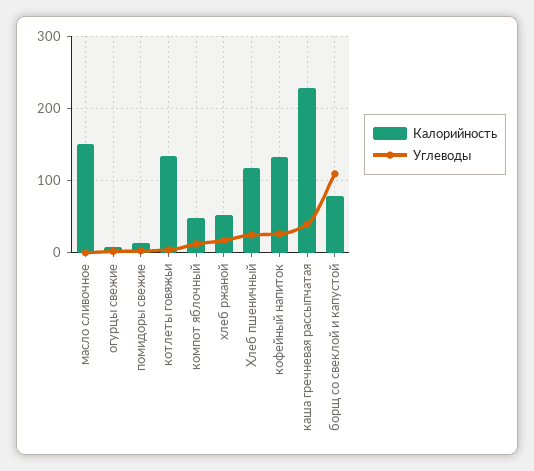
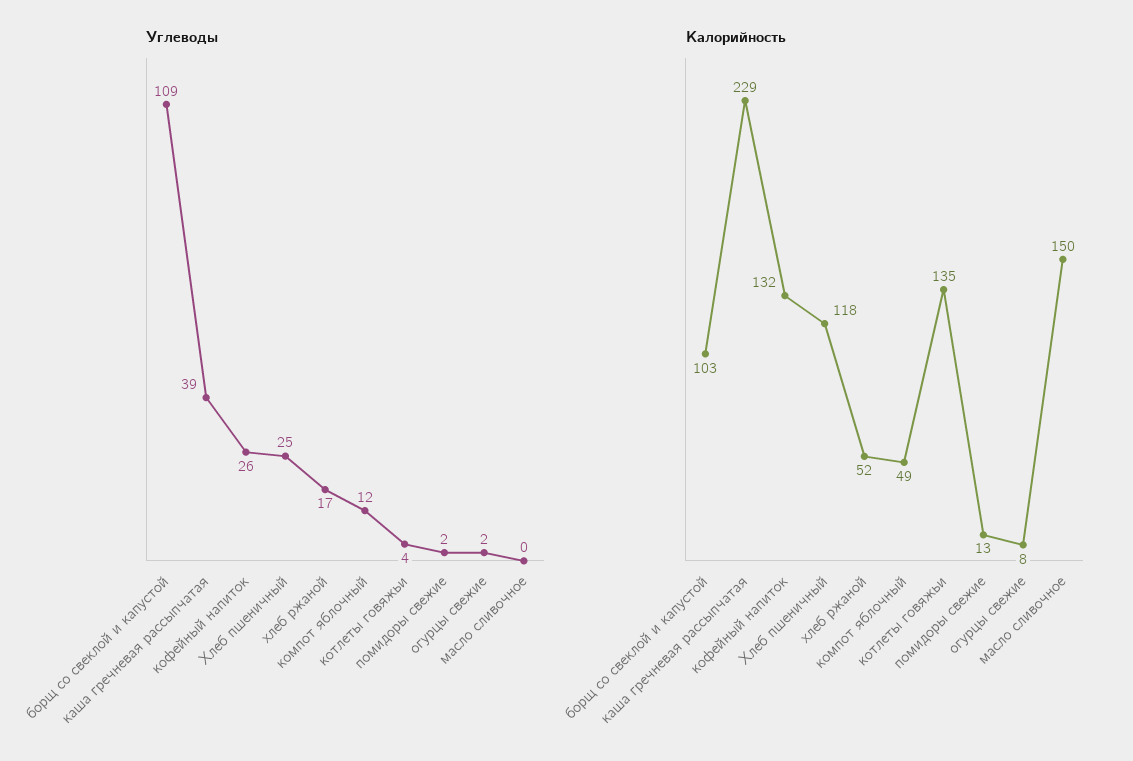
Калорийность, борщ со свеклой и капустой: 80 -> 103

